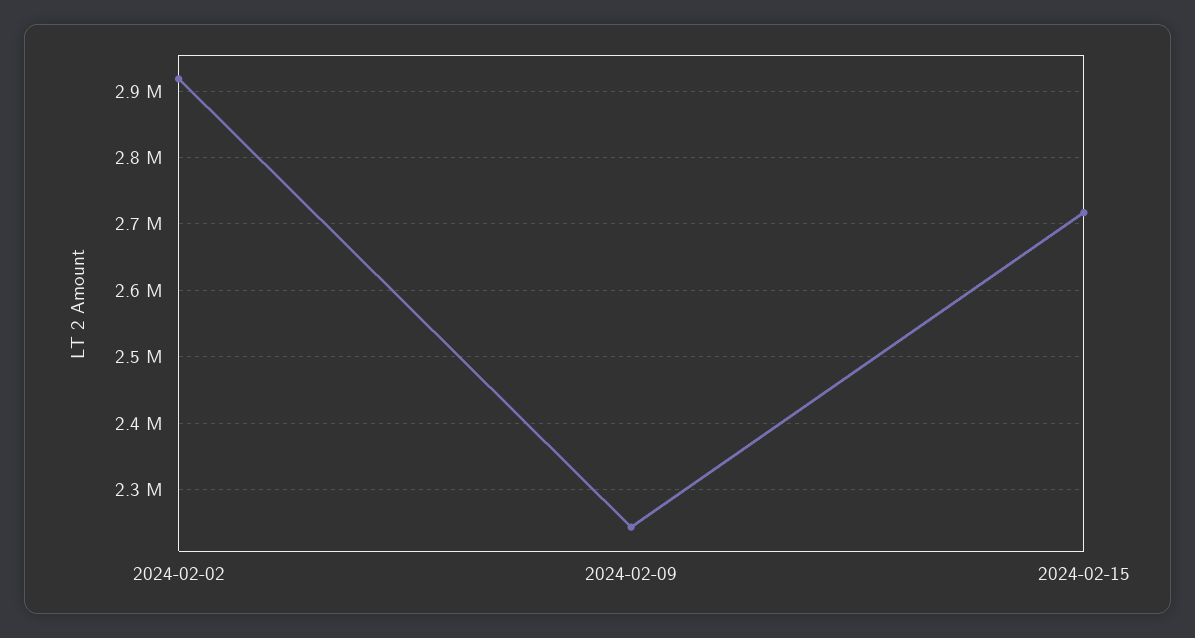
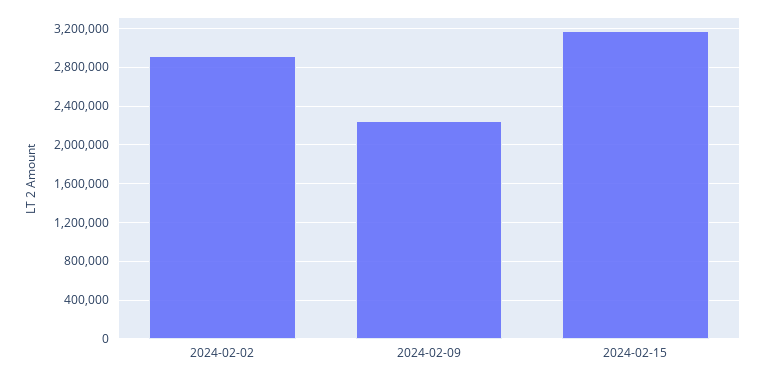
2024-02-15: 2720000 -> 3200000

